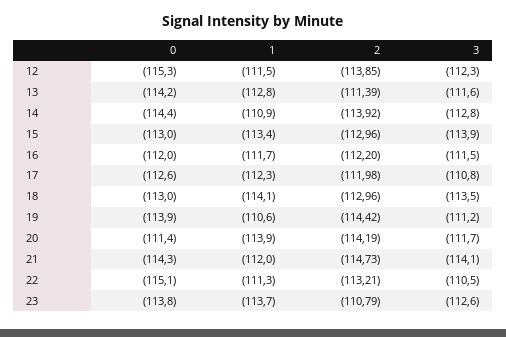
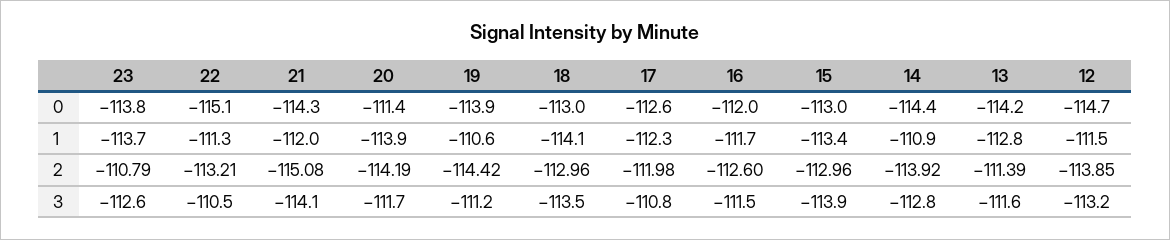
0, 12: -115.3 -> -114.7
3, 12: -112.3 -> -113.2
2, 16: -112.2 -> -112.6
2, 21: -114.73 -> -115.08

